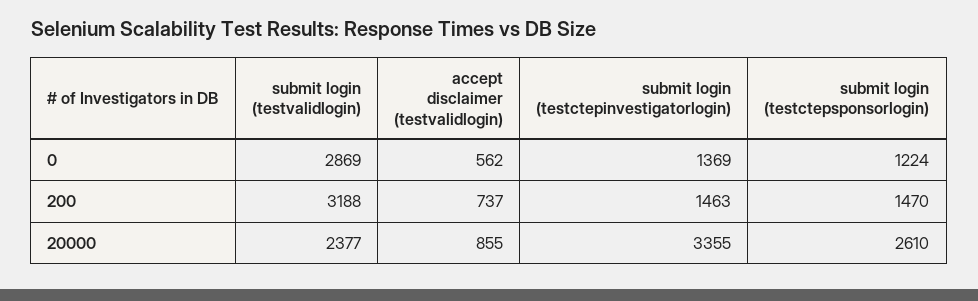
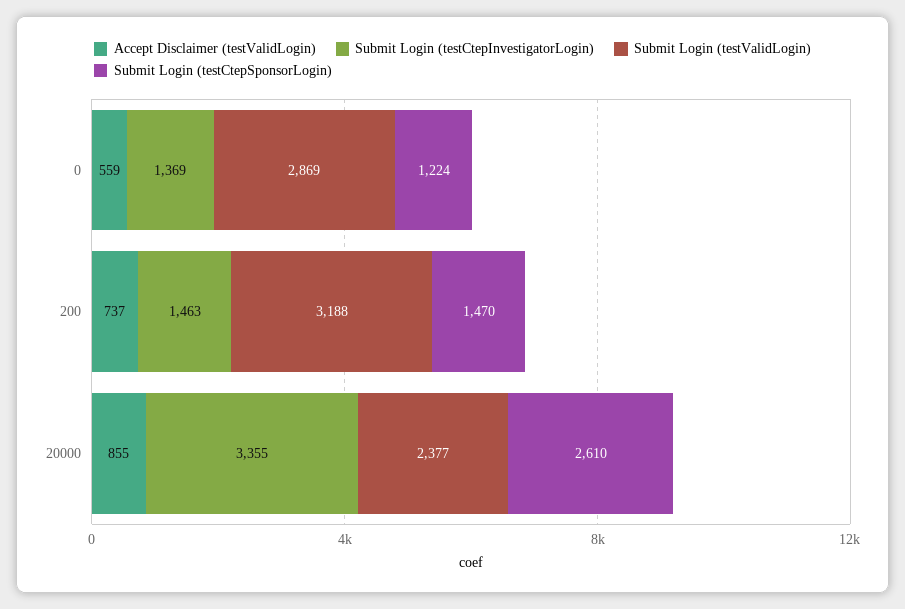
accept disclaimer (testvalidlogin), 0: 562 -> 559

